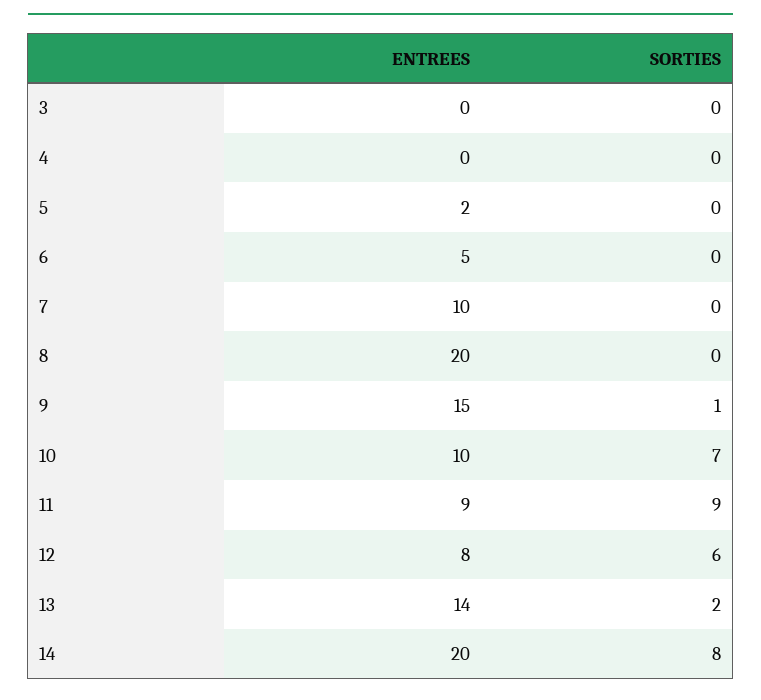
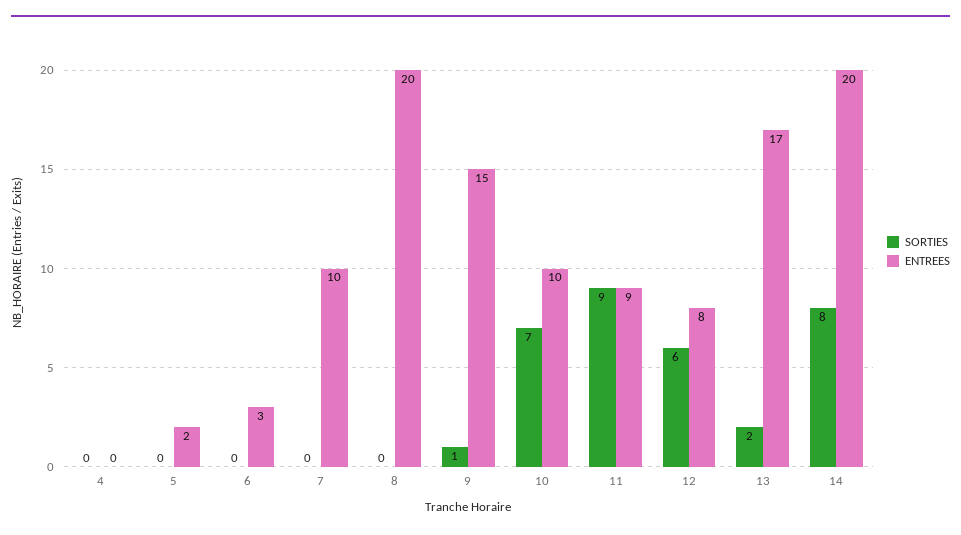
ENTREES, 3: 0 -> none
SORTIES, 3: 0 -> none
ENTREES, 6: 5 -> 3
ENTREES, 13: 14 -> 17

